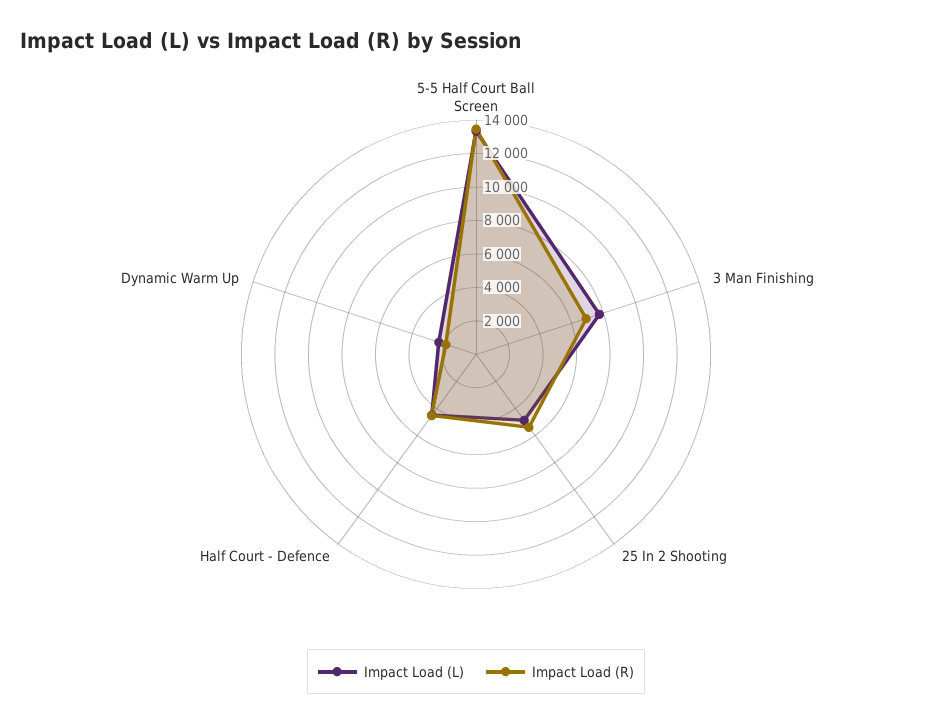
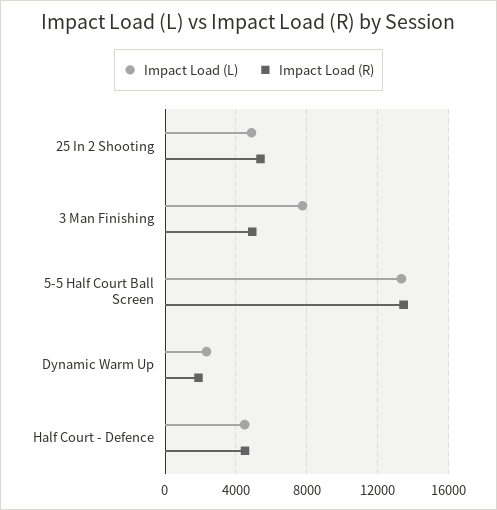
Impact Load (R), 3 Man Finishing: 7000 -> 5000

